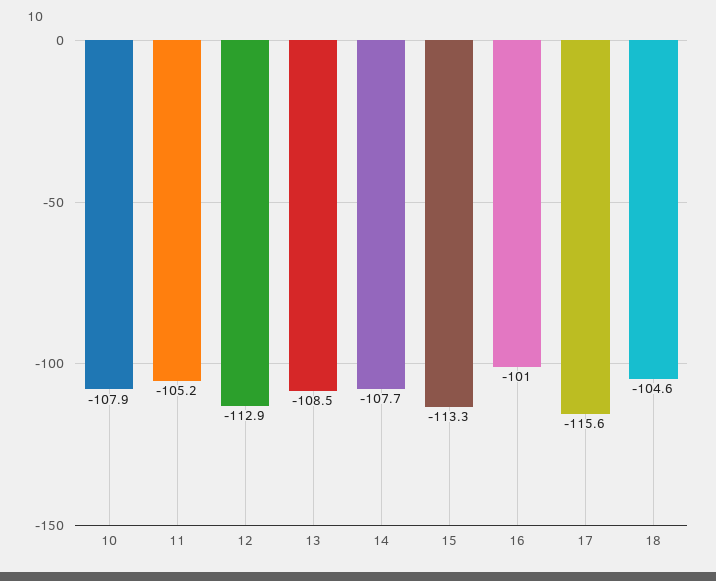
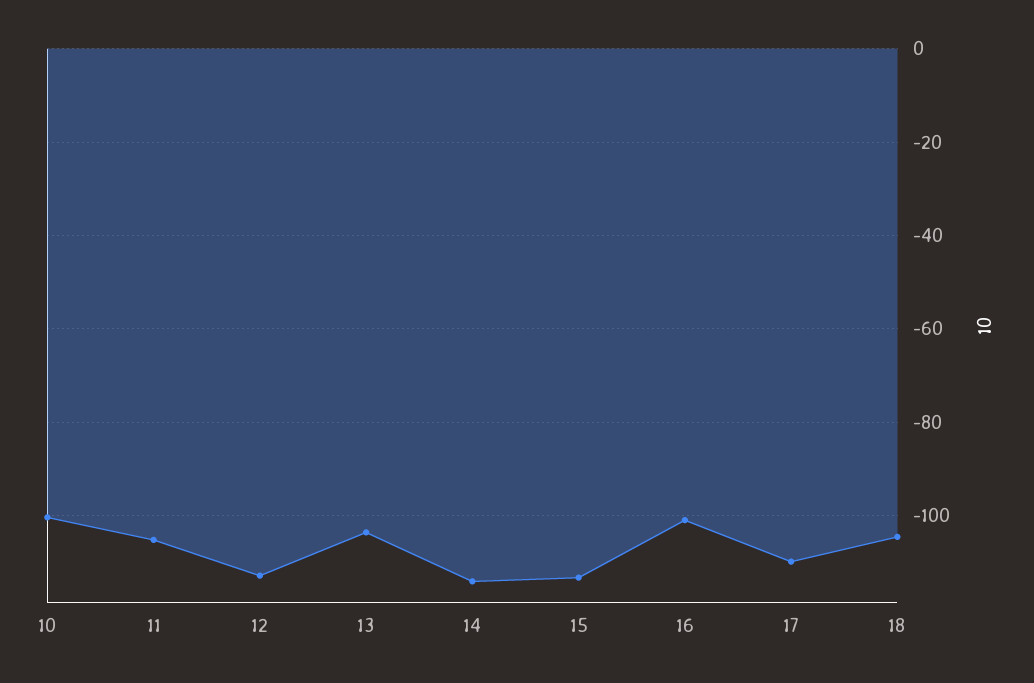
10: -107.9 -> -100
13: -108.5 -> -104
14: -107.7 -> -114
17: -115.6 -> -110

